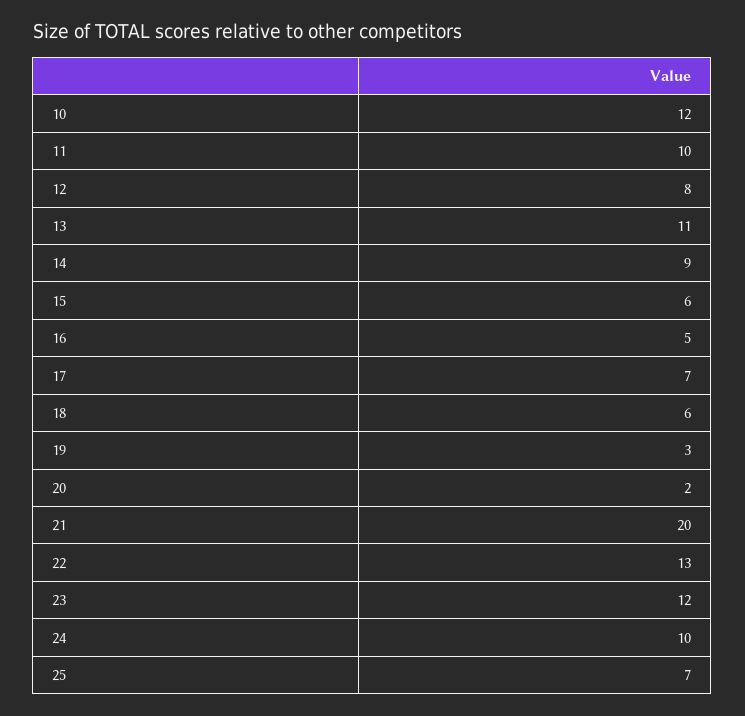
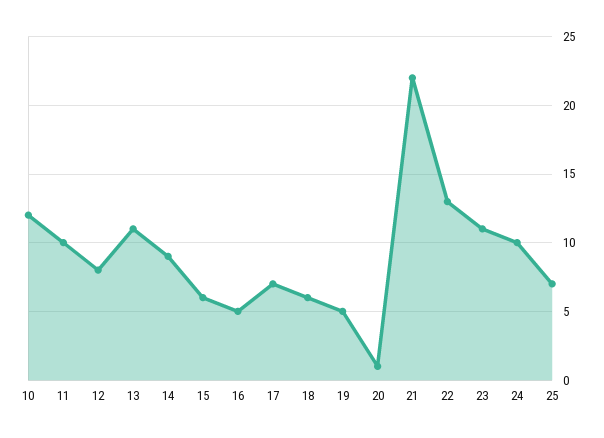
19: 3 -> 5
20: 2 -> 1
21: 20 -> 22
23: 12 -> 11

